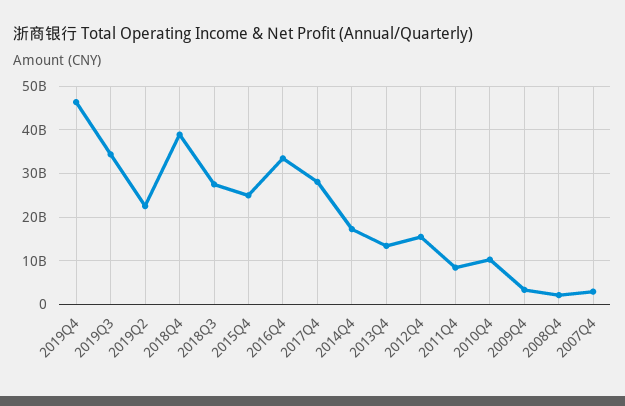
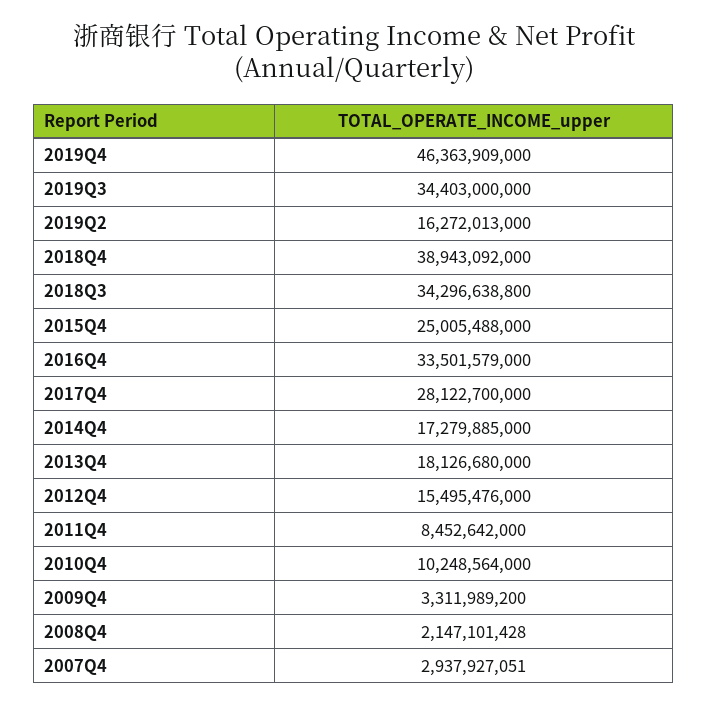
2019Q2: 22000000000 -> 16272013000
2018Q3: 28000000000 -> 34296638800
2013Q4: 14000000000 -> 18126680000

